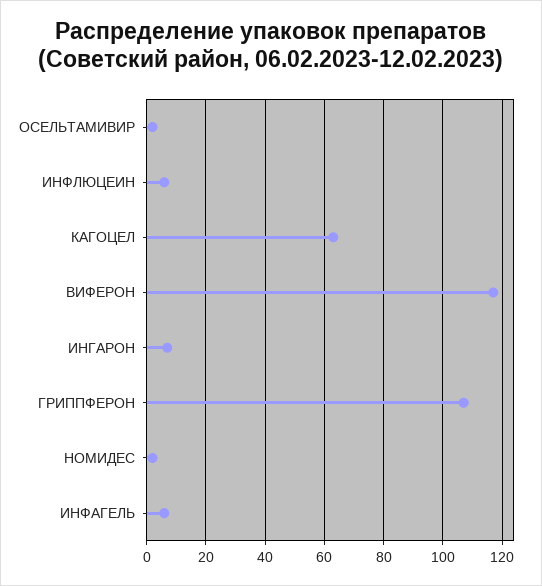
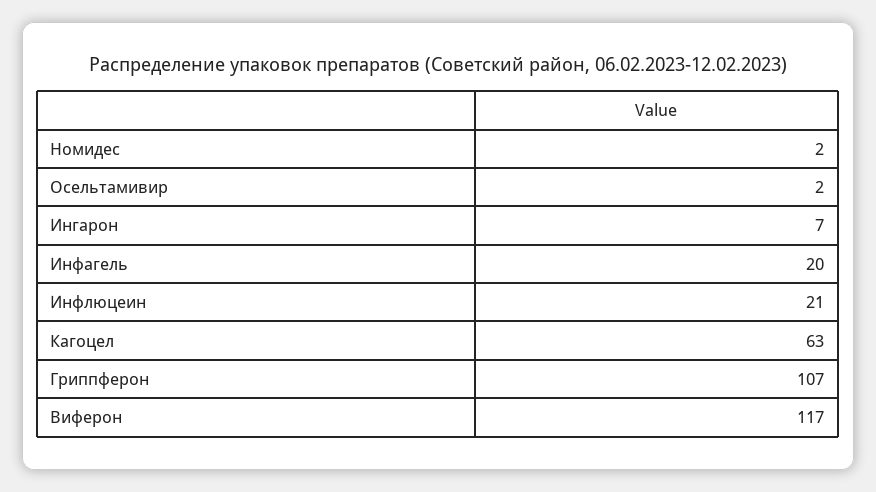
ИНФЛЮЦЕИН: 5 -> 21
ИНФАГЕЛЬ: 5 -> 20

